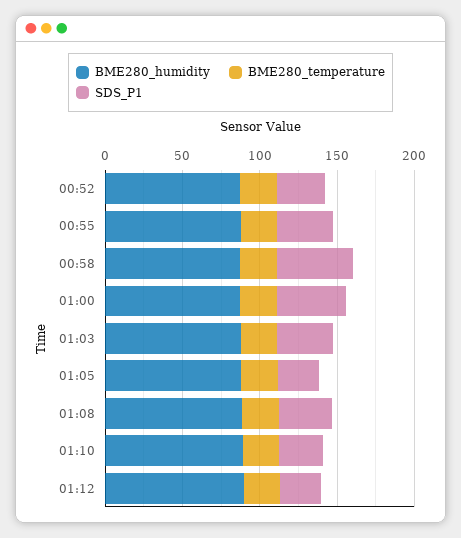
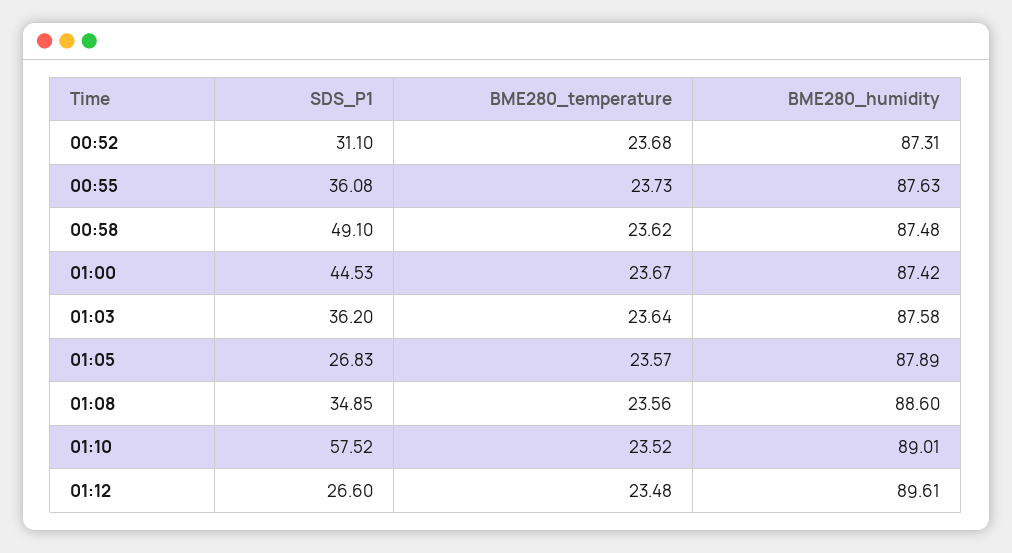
SDS_P1, 01:10: 30 -> 57.52

